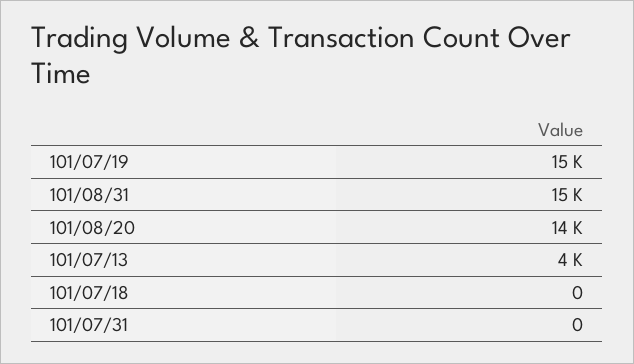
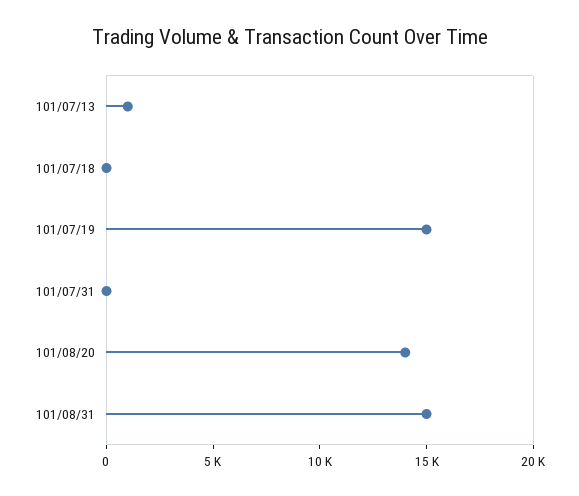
101/07/13: 4000 -> 1000

